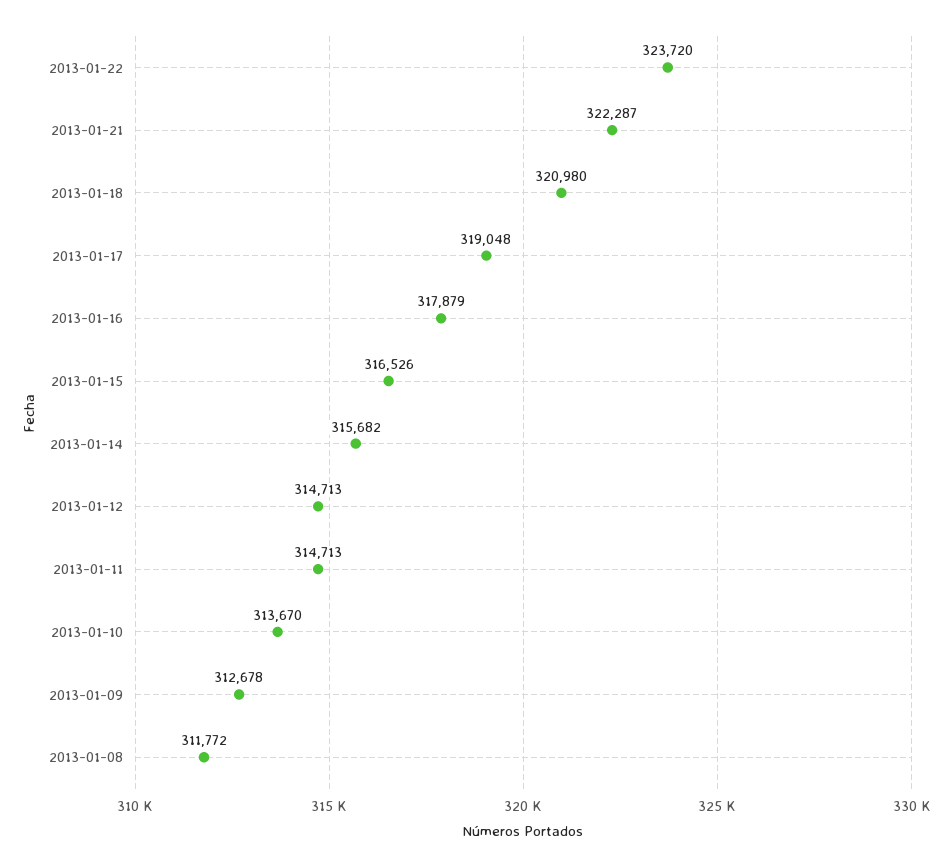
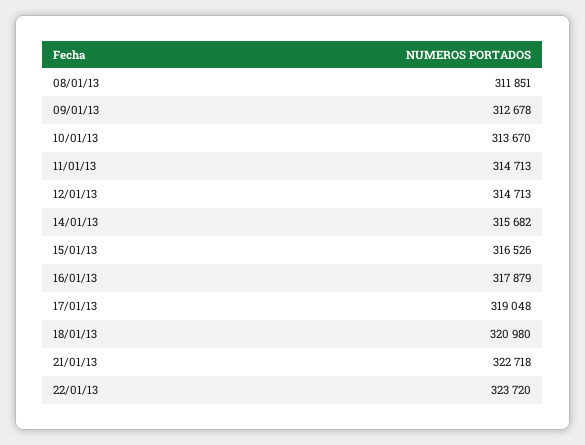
2013-01-21: 322287 -> 322718
2013-01-08: 311772 -> 311851

